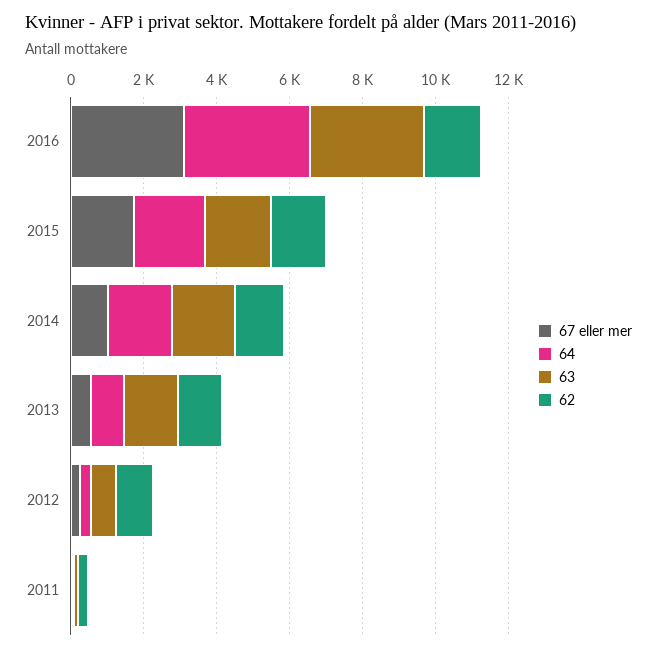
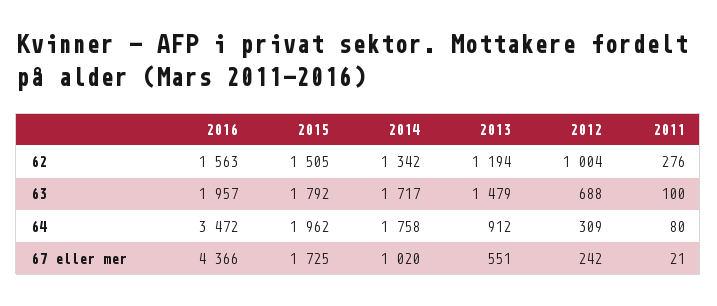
67 eller mer, 2016: 3000 -> 4366
63, 2016: 3000 -> 1957

